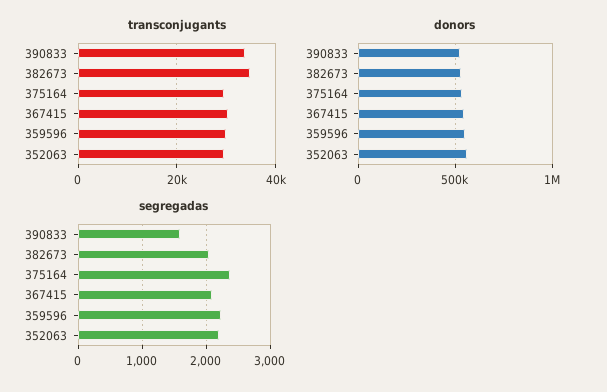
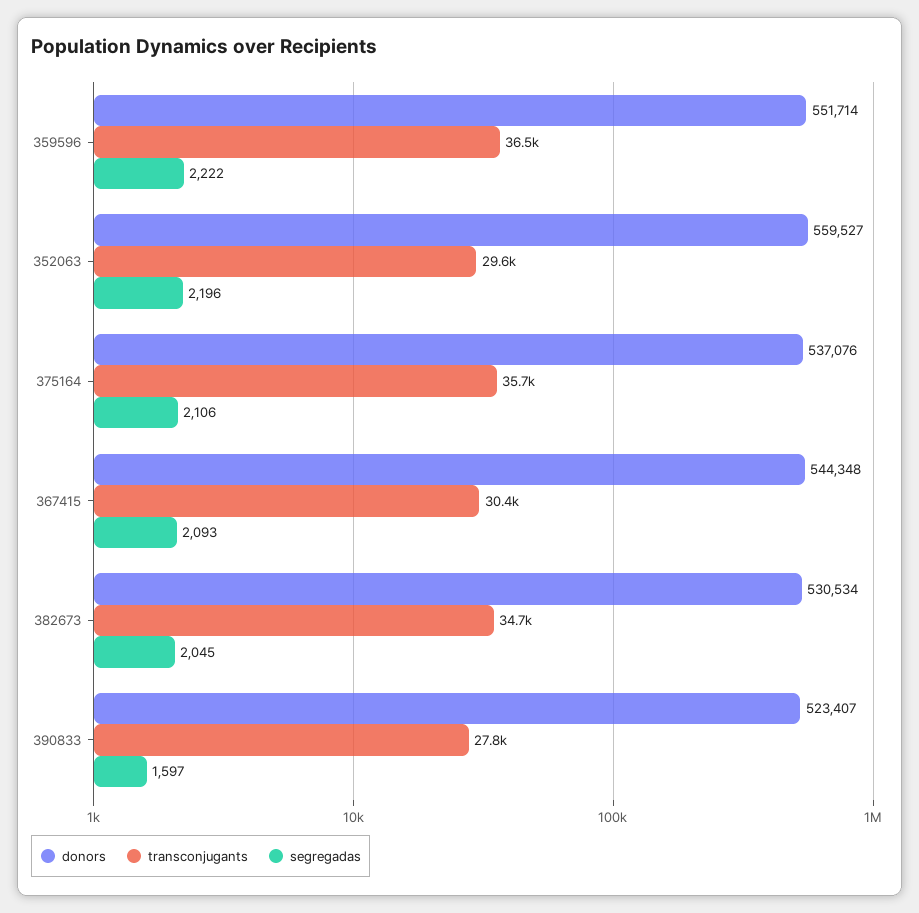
transconjugants, 390833: 34000 -> 27800
transconjugants, 375164: 30000 -> 35700
transconjugants, 359596: 30000 -> 36500
segregadas, 375164: 2400 -> 2106

